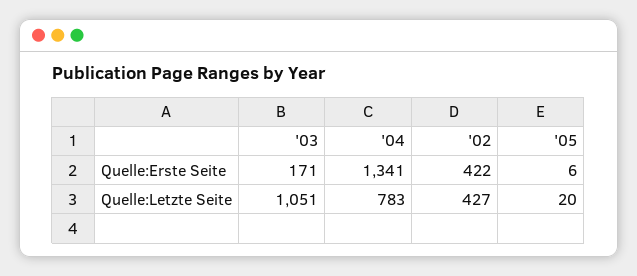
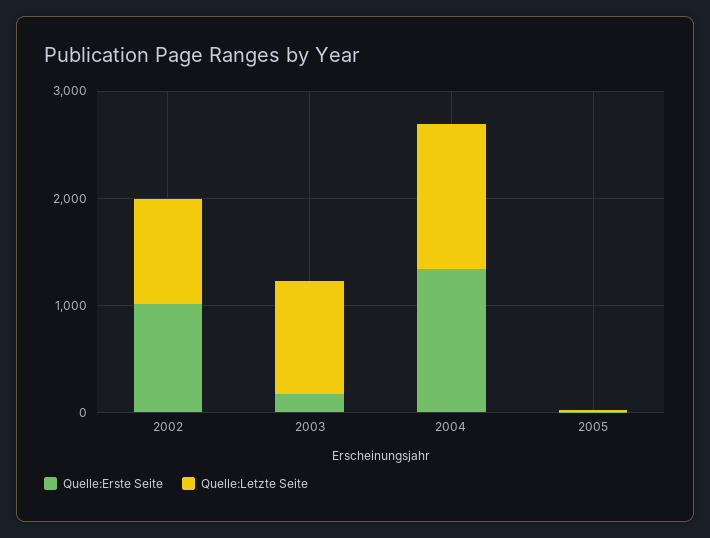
Quelle:Erste Seite, '02: 422 -> 1000
Quelle:Letzte Seite, '04: 783 -> 1400
Quelle:Letzte Seite, '02: 427 -> 1000

